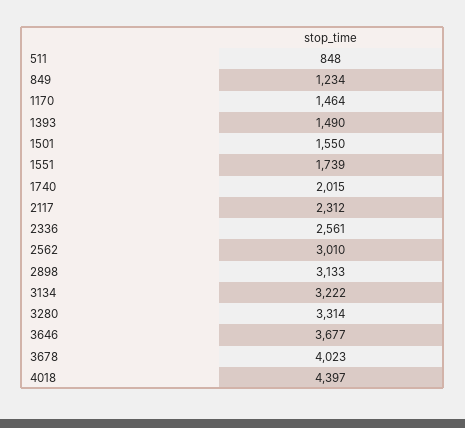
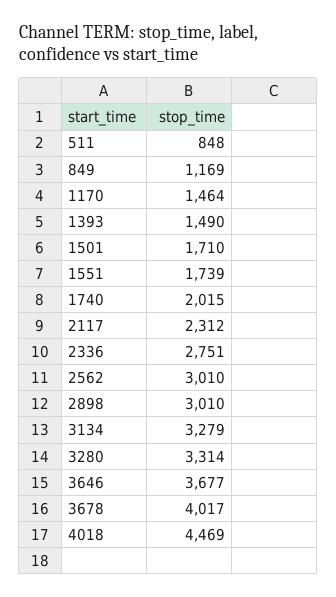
849: 1234 -> 1169
1501: 1550 -> 1710
2336: 2561 -> 2751
2898: 3133 -> 3010
3134: 3222 -> 3279
3678: 4023 -> 4017
4018: 4397 -> 4469

